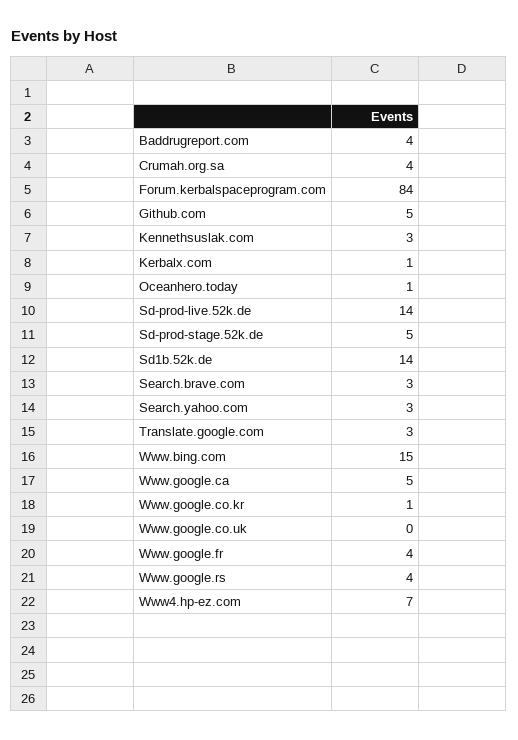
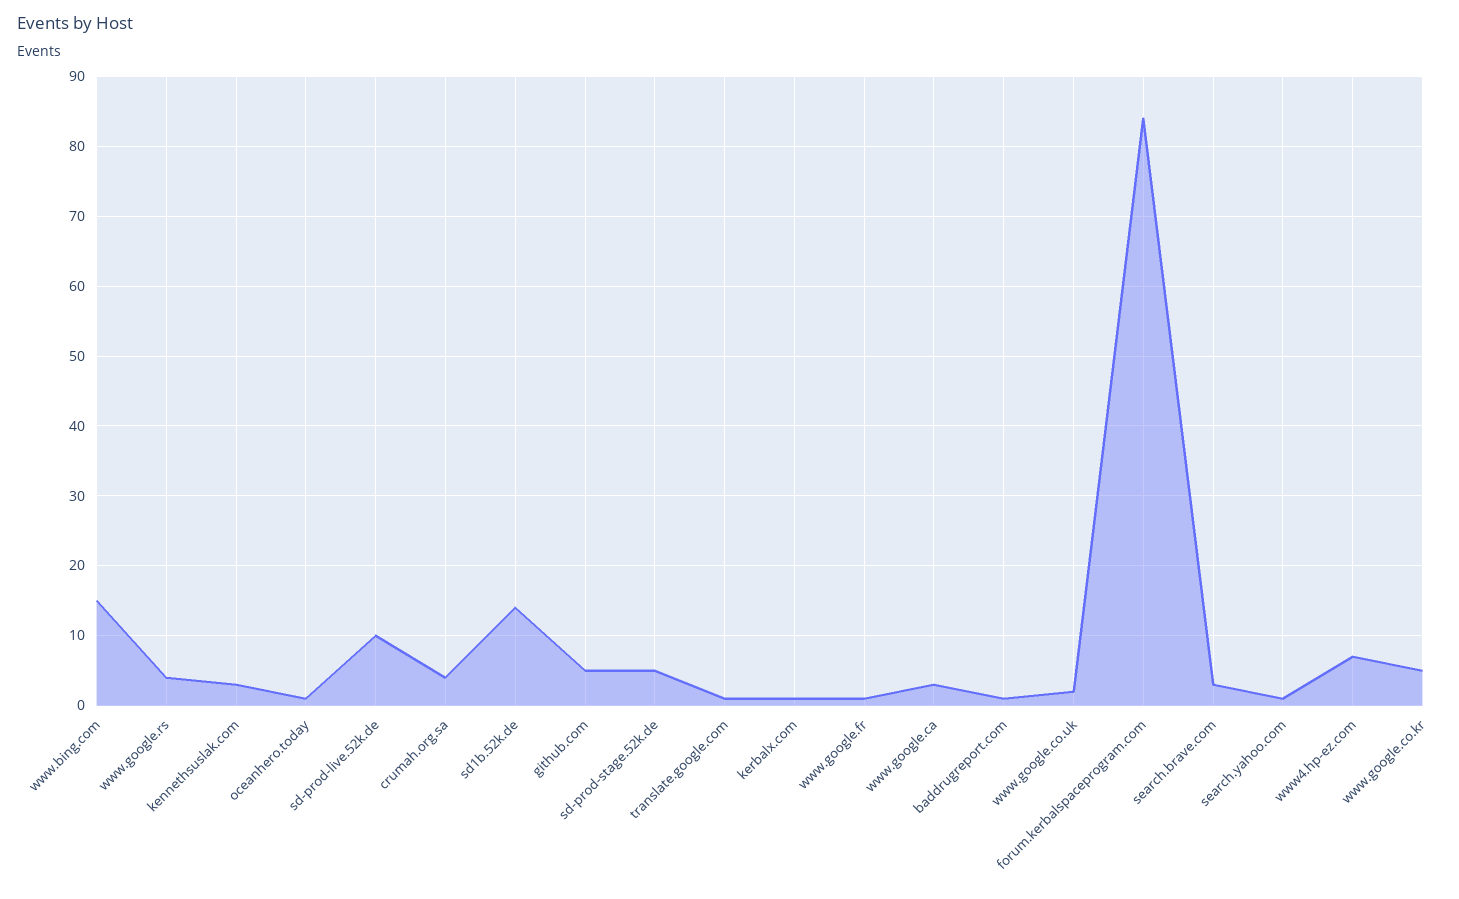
Baddrugreport.com: 4 -> 1
Sd-prod-live.52k.de: 14 -> 10
Search.yahoo.com: 3 -> 1
Translate.google.com: 3 -> 1
Www.google.ca: 5 -> 3
Www.google.co.kr: 1 -> 5
Www.google.co.uk: 0 -> 2
Www.google.fr: 4 -> 1

